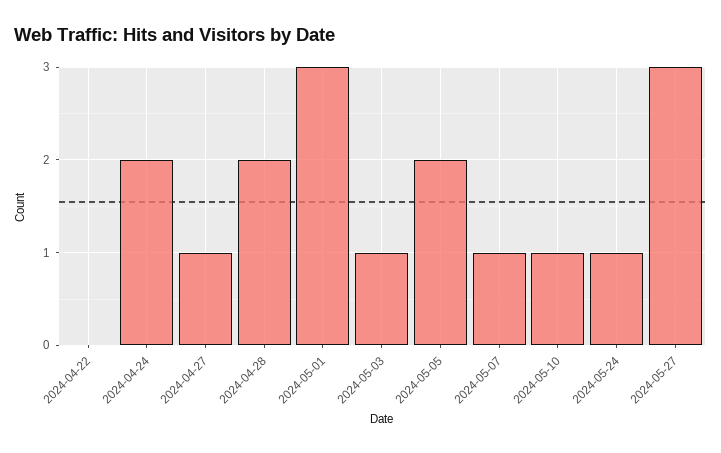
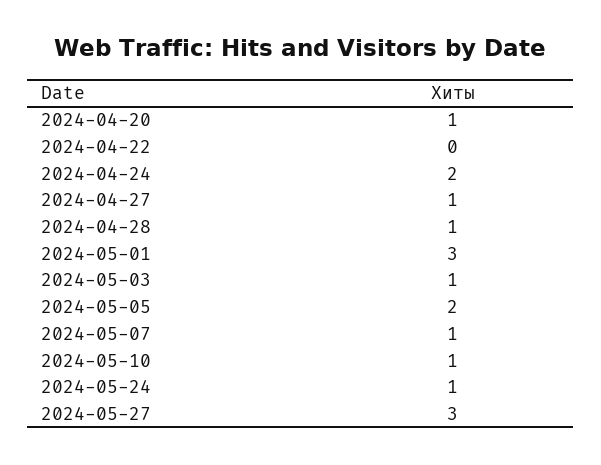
2024-04-28: 2 -> 1
2024-04-20: none -> 1

